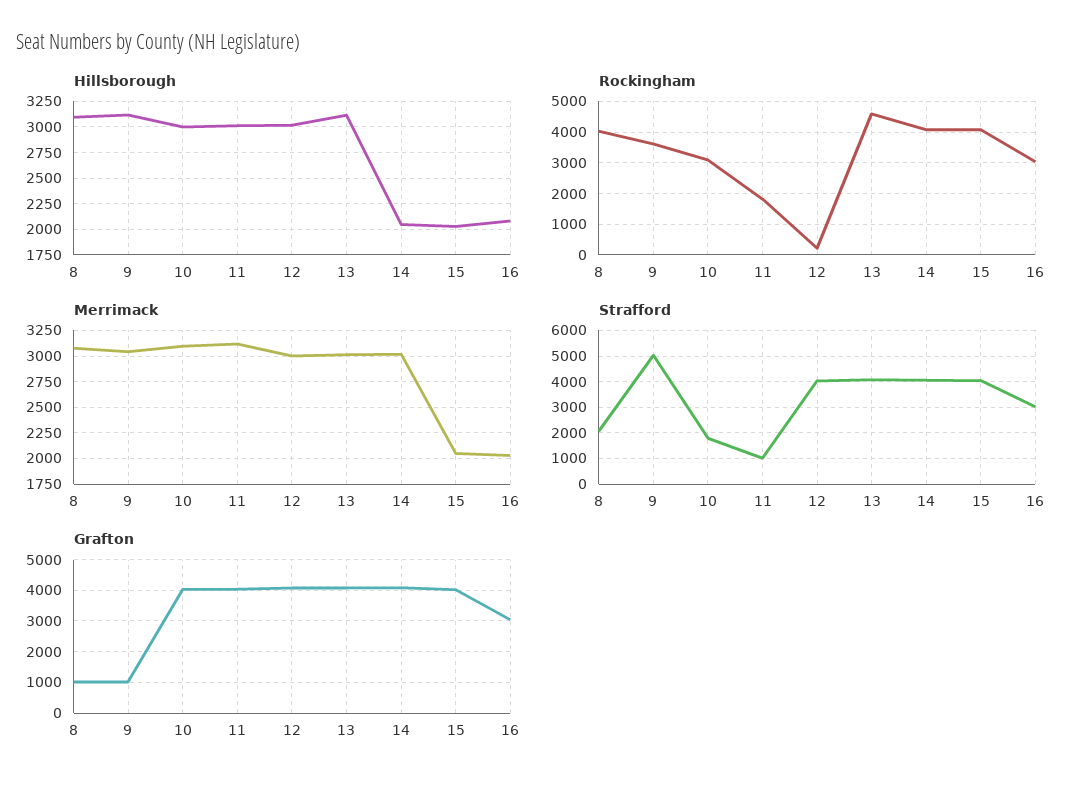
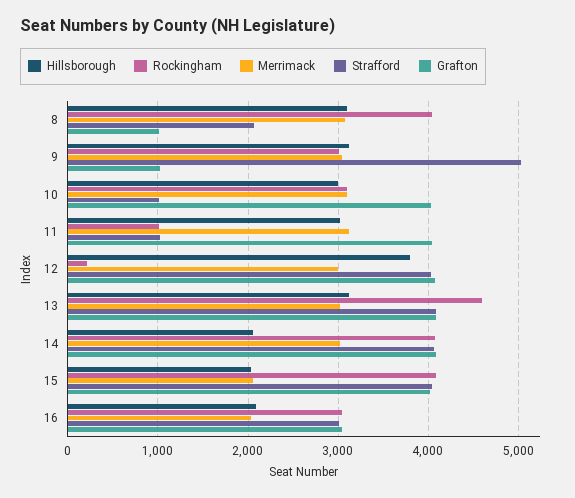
Hillsborough, 12: 3000 -> 3800
Rockingham, 9: 3600 -> 3000
Rockingham, 11: 1800 -> 1000
Strafford, 10: 1750 -> 1000

